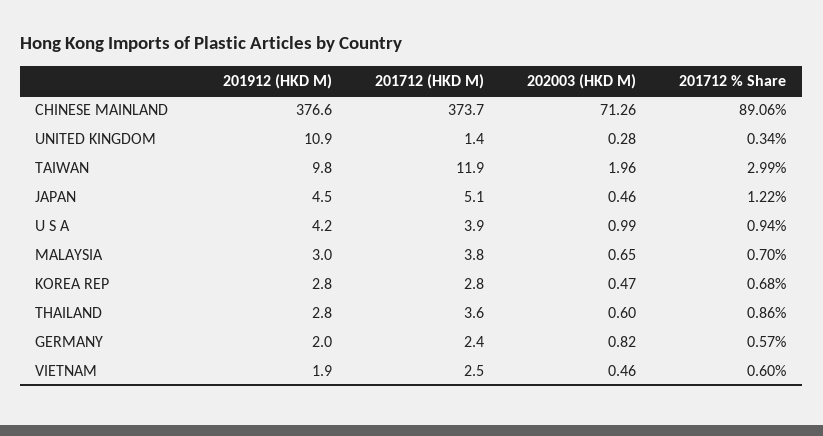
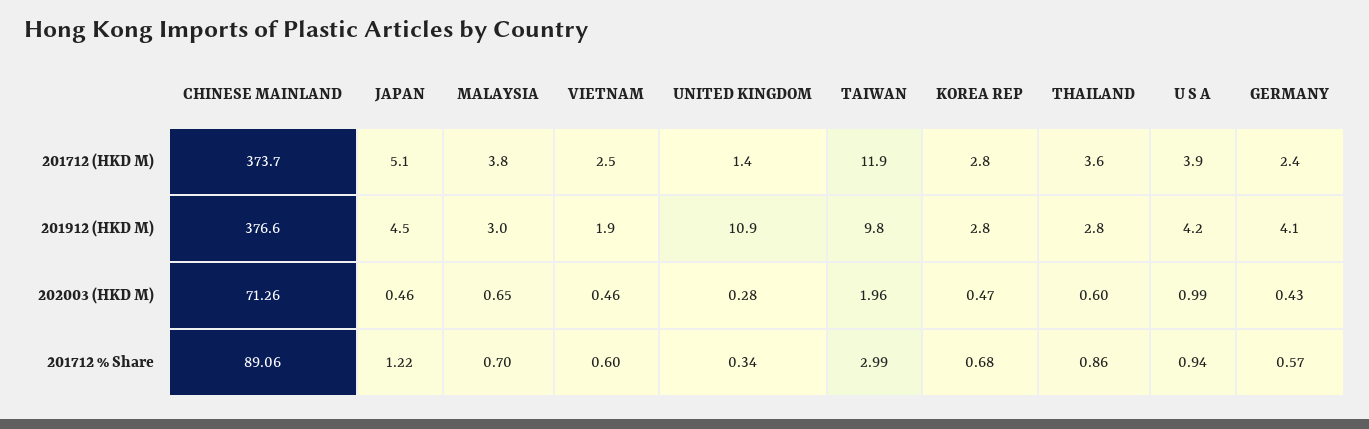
201912 (HKD M), GERMANY: 2 -> 4.1
202003 (HKD M), GERMANY: 0.82 -> 0.43

